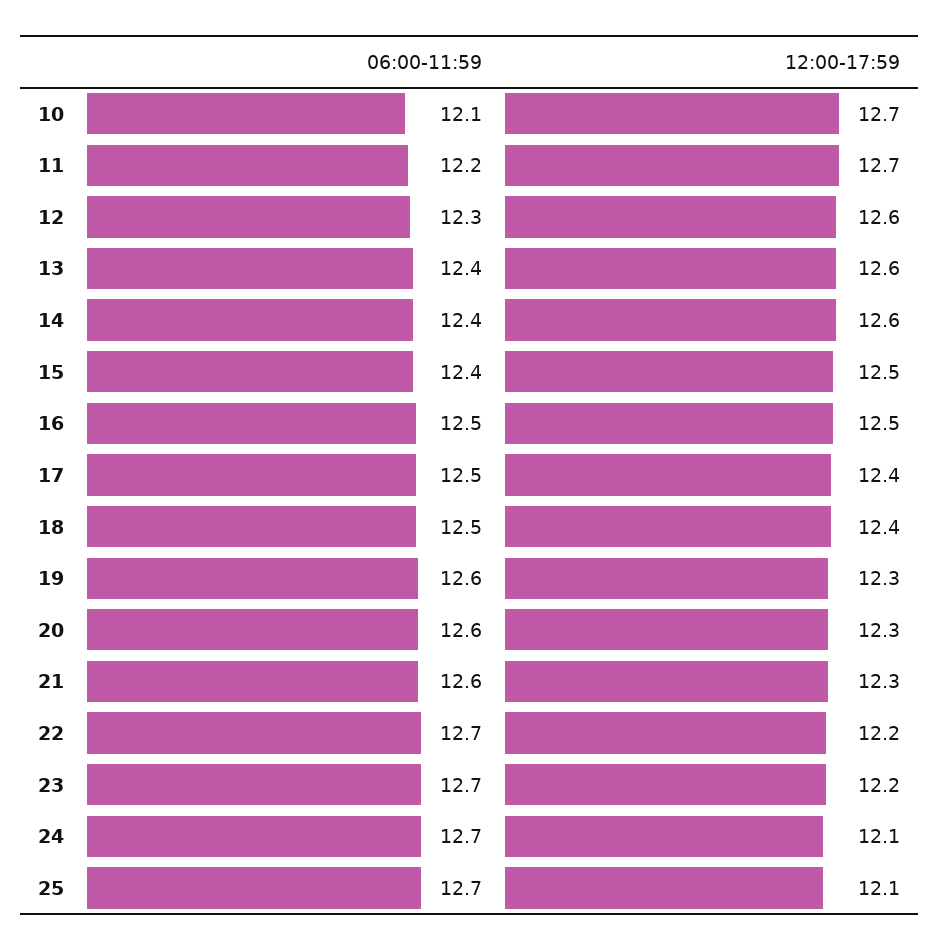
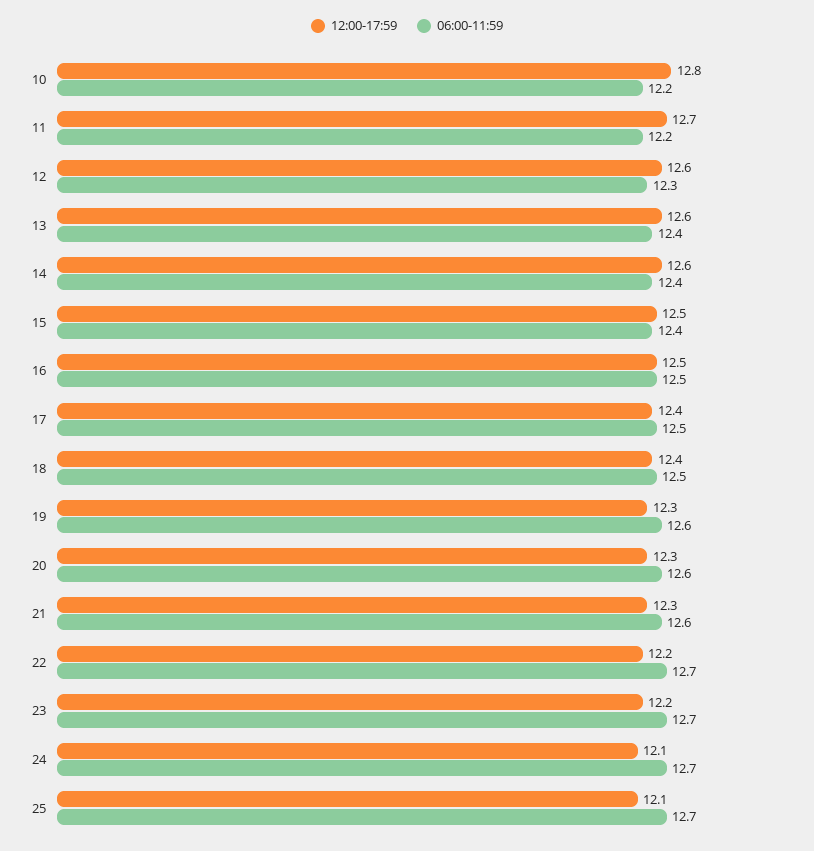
06:00-11:59, 10: 12.1 -> 12.2
12:00-17:59, 10: 12.7 -> 12.8

